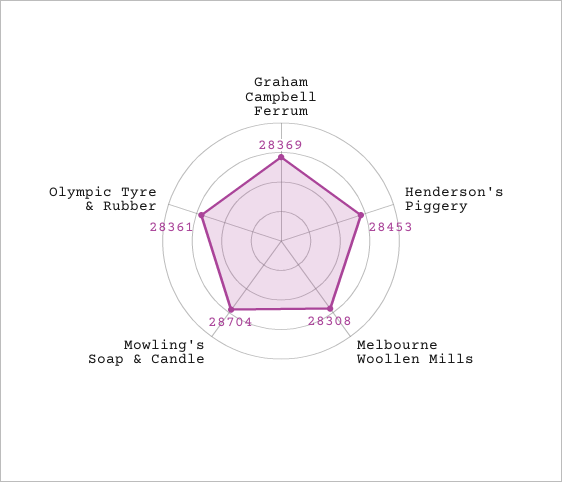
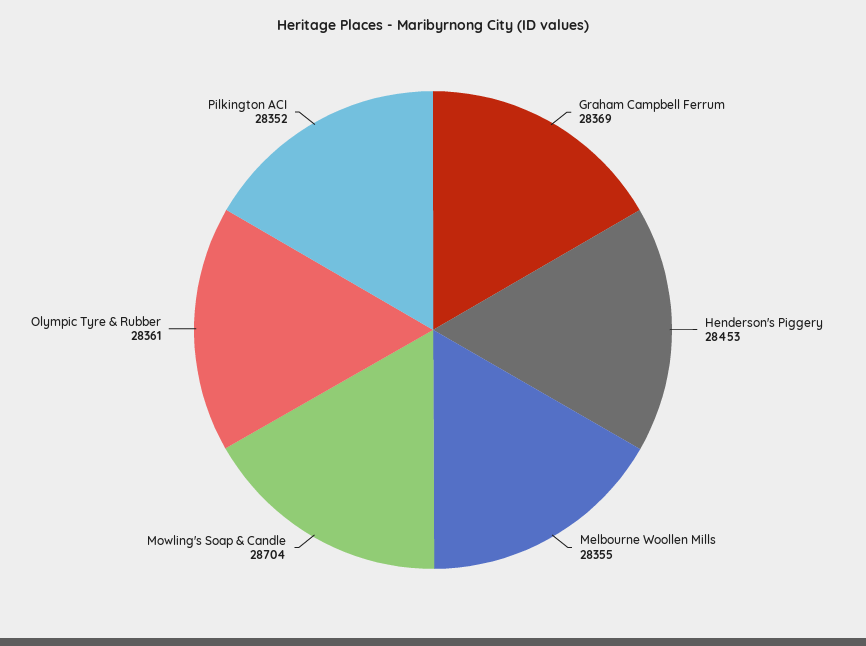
Melbourne Woollen Mills: 28308 -> 28355
Pilkington ACI: none -> 28352

